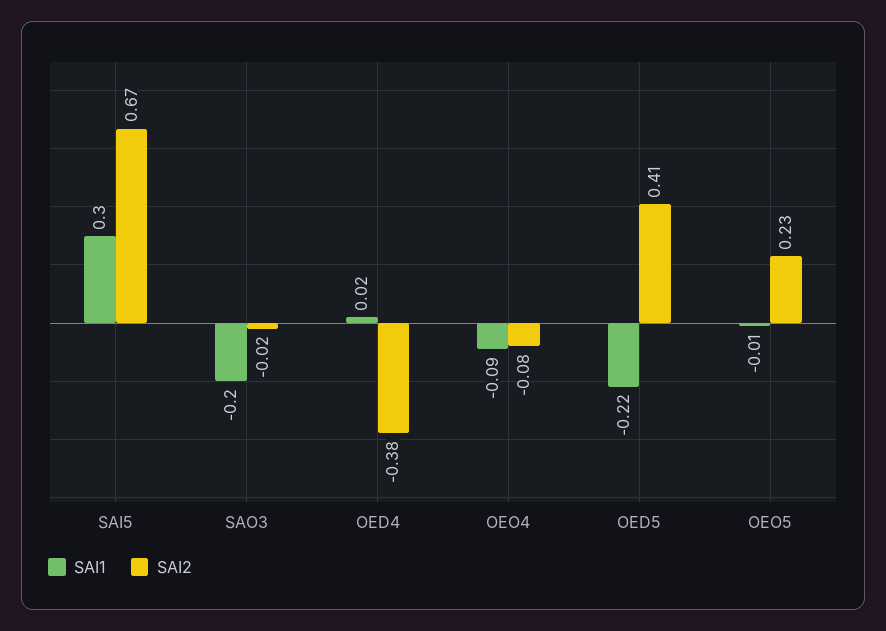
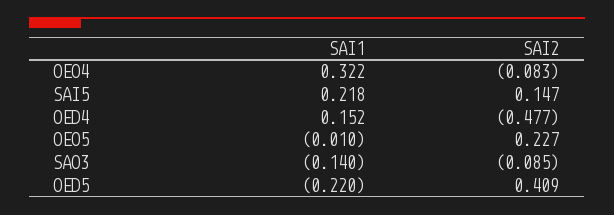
SAI1, SAI5: 0.3 -> 0.218
SAI2, SAI5: 0.67 -> 0.147
SAI1, SAO3: -0.2 -> -0.14
SAI2, SAO3: -0.02 -> -0.085
SAI1, OED4: 0.02 -> 0.152
SAI2, OED4: -0.38 -> -0.477
SAI1, OEO4: -0.09 -> 0.322

